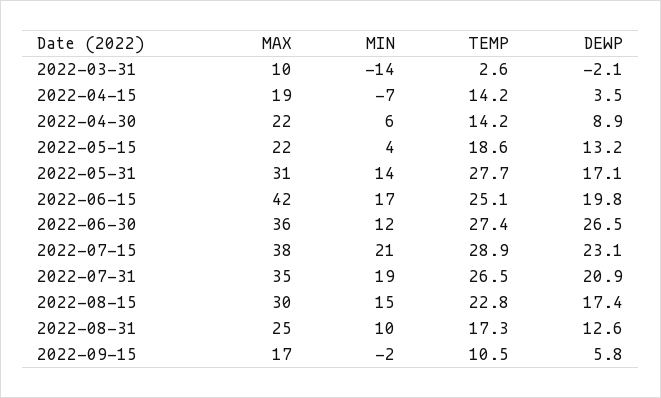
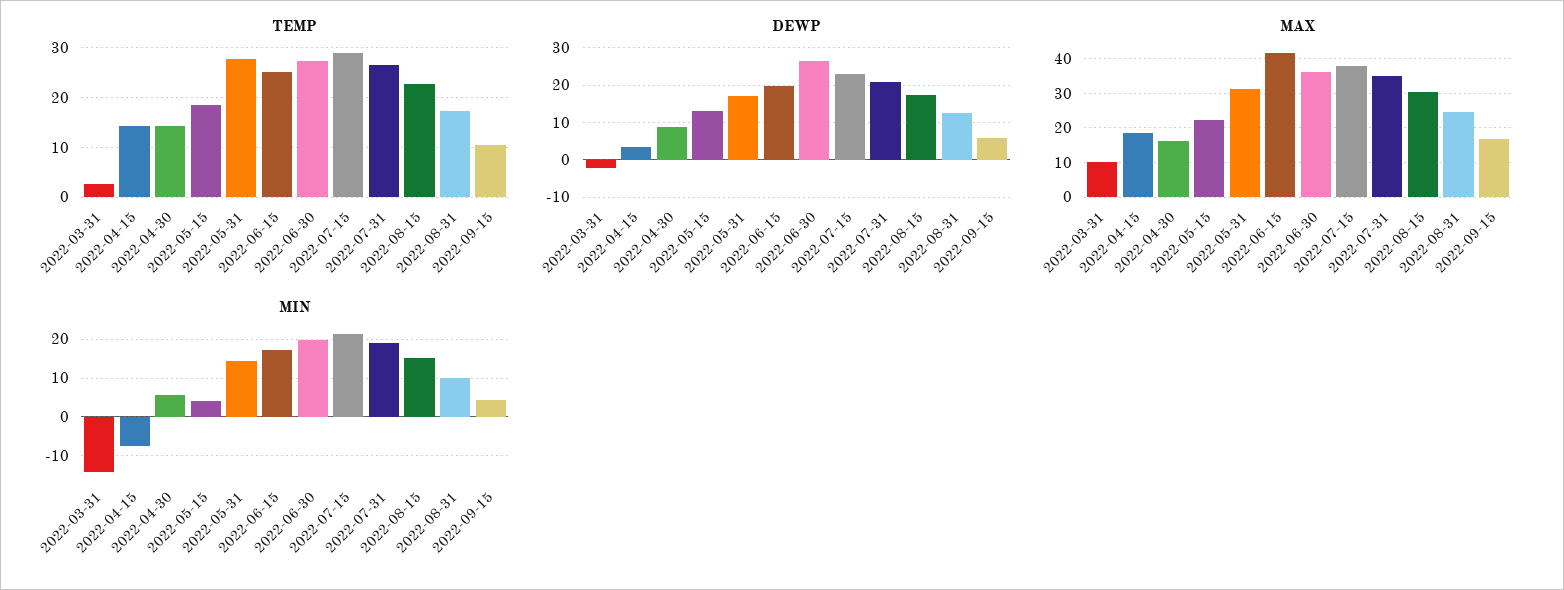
MAX, 2022-04-30: 22 -> 16
MIN, 2022-06-30: 12 -> 20
MIN, 2022-09-15: -2 -> 4

